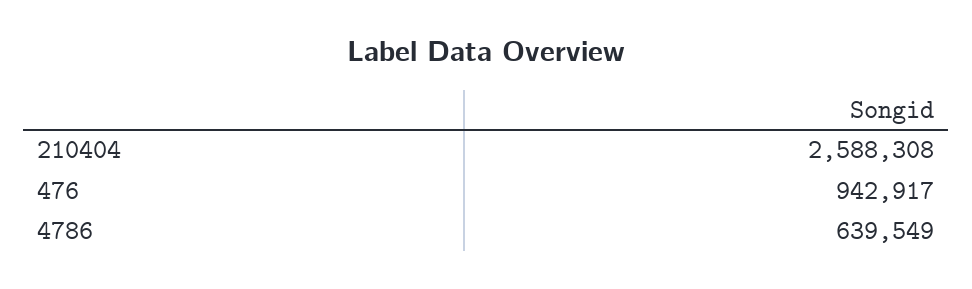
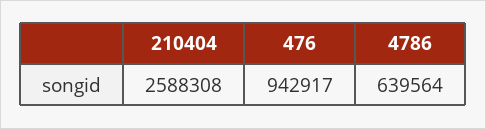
4786: 639549 -> 639564

